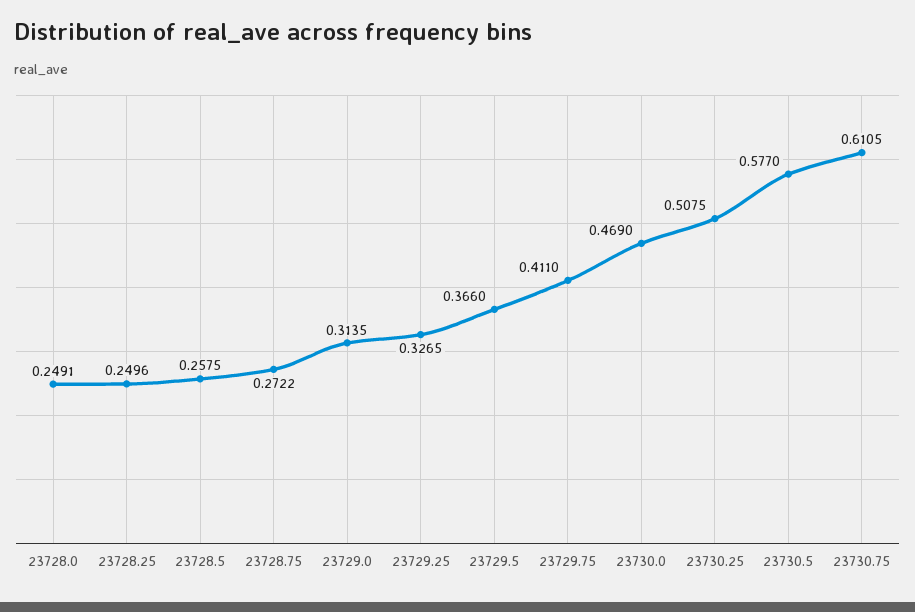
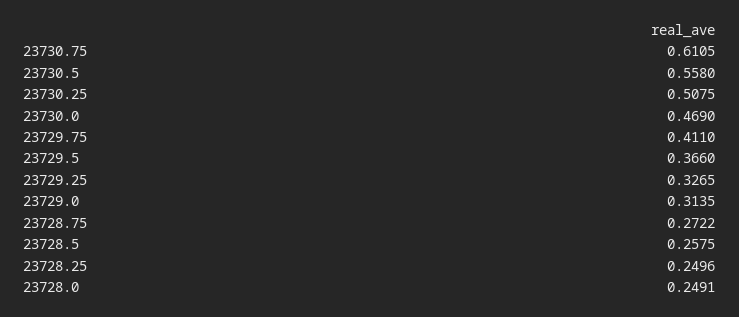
23730.5: 0.577 -> 0.558

